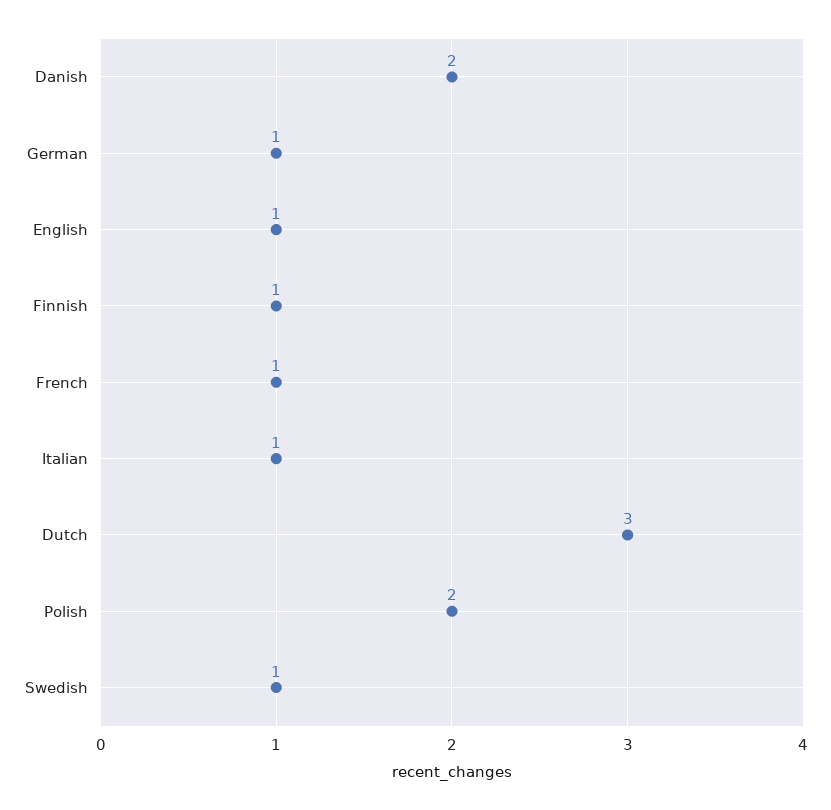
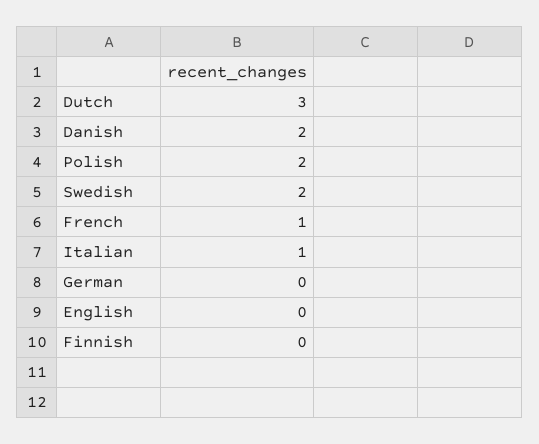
German: 1 -> 0
English: 1 -> 0
Finnish: 1 -> 0
Swedish: 1 -> 2

